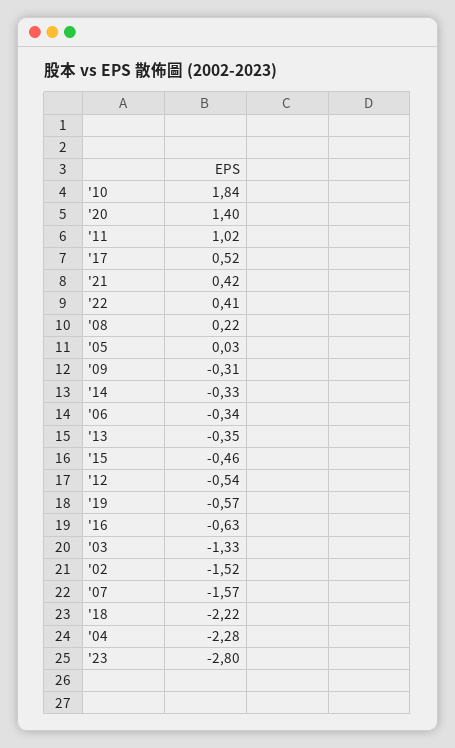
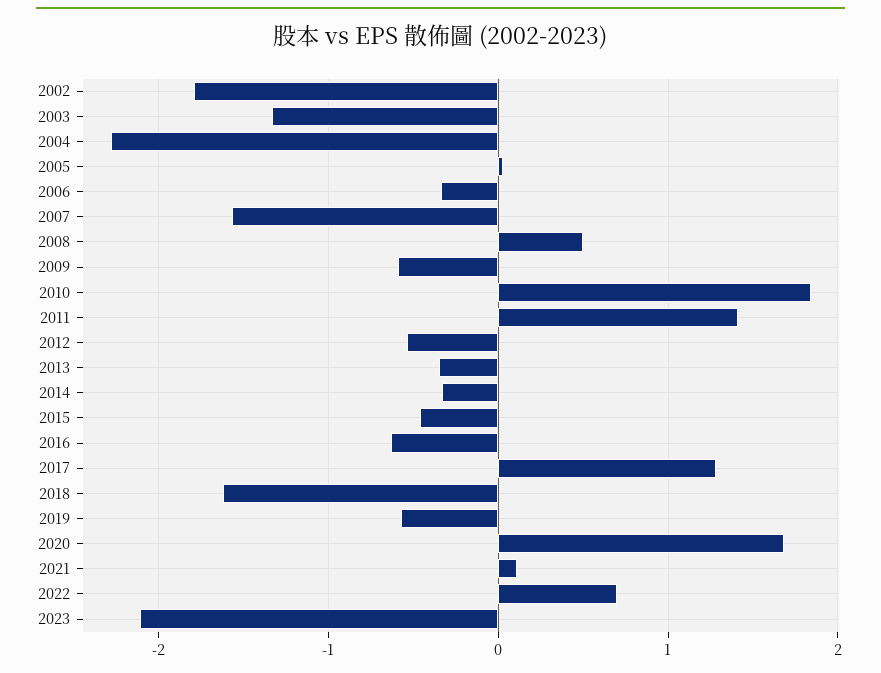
'20: 1.4 -> 1.7
'11: 1.02 -> 1.4
'17: 0.52 -> 1.3
'21: 0.42 -> 0.1
'22: 0.41 -> 0.7
'08: 0.22 -> 0.5
'09: -0.31 -> -0.6
'02: -1.52 -> -1.8
'18: -2.22 -> -1.6
'23: -2.8 -> -2.1

